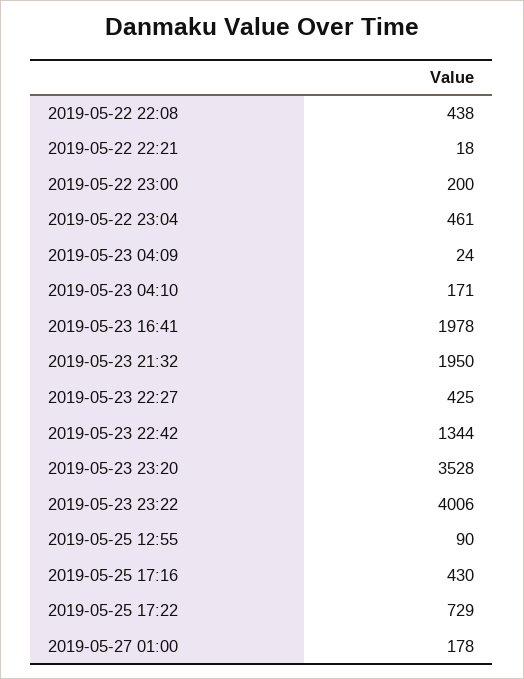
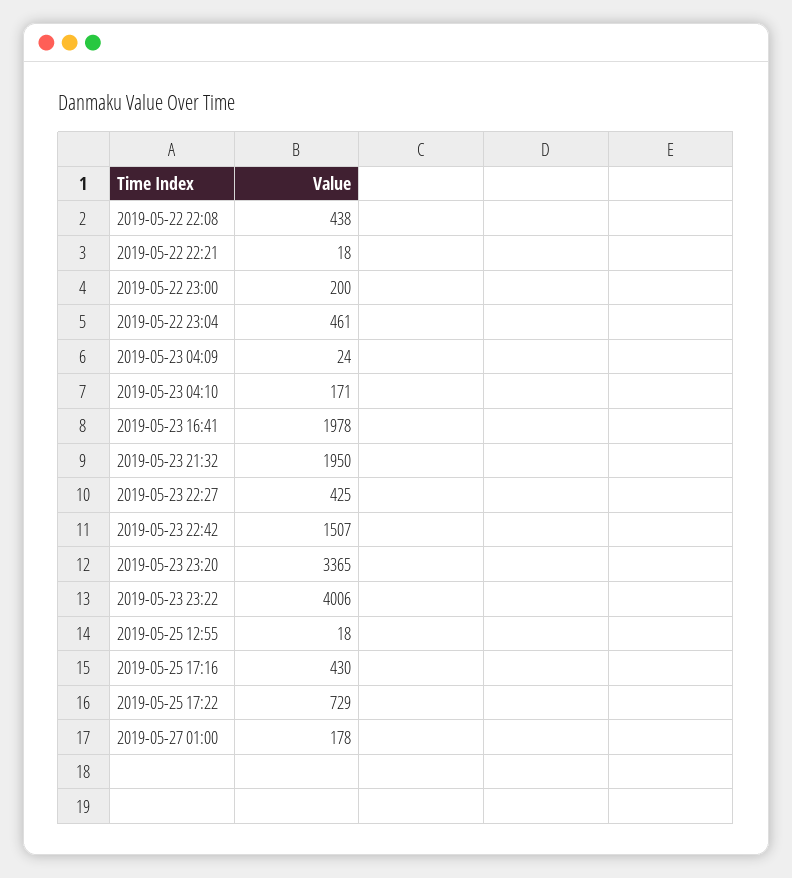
2019-05-23 22:42: 1344 -> 1507
2019-05-23 23:20: 3528 -> 3365
2019-05-25 12:55: 90 -> 18

